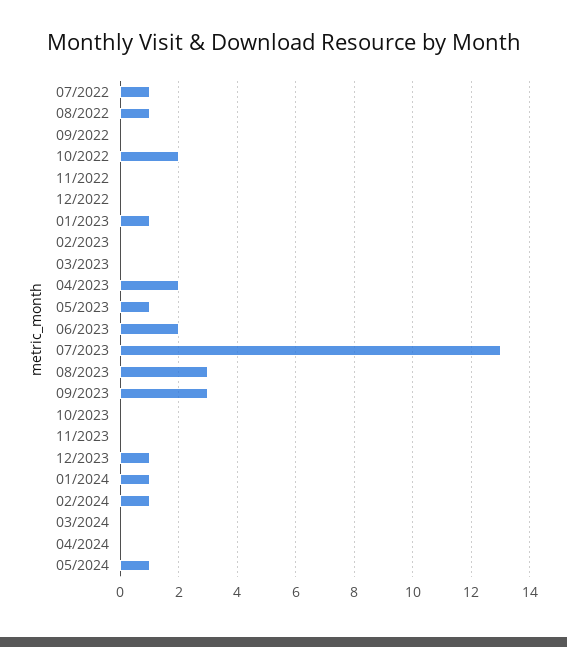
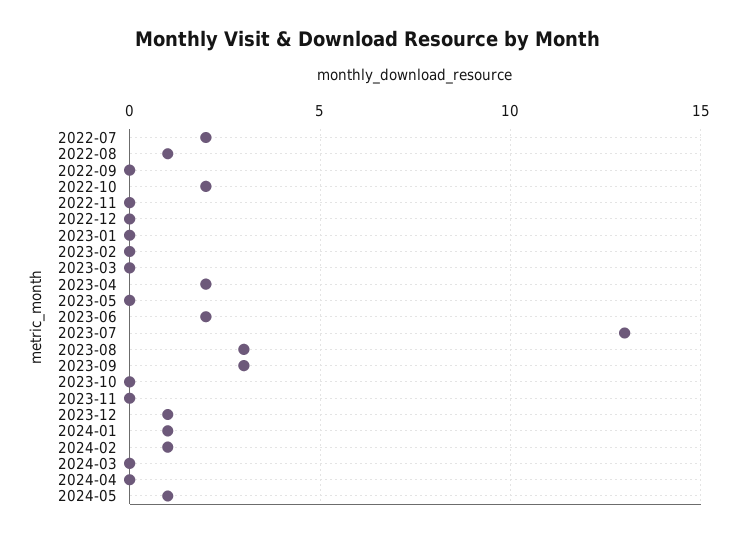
07/2022: 1 -> 2
01/2023: 1 -> 0
05/2023: 1 -> 0

